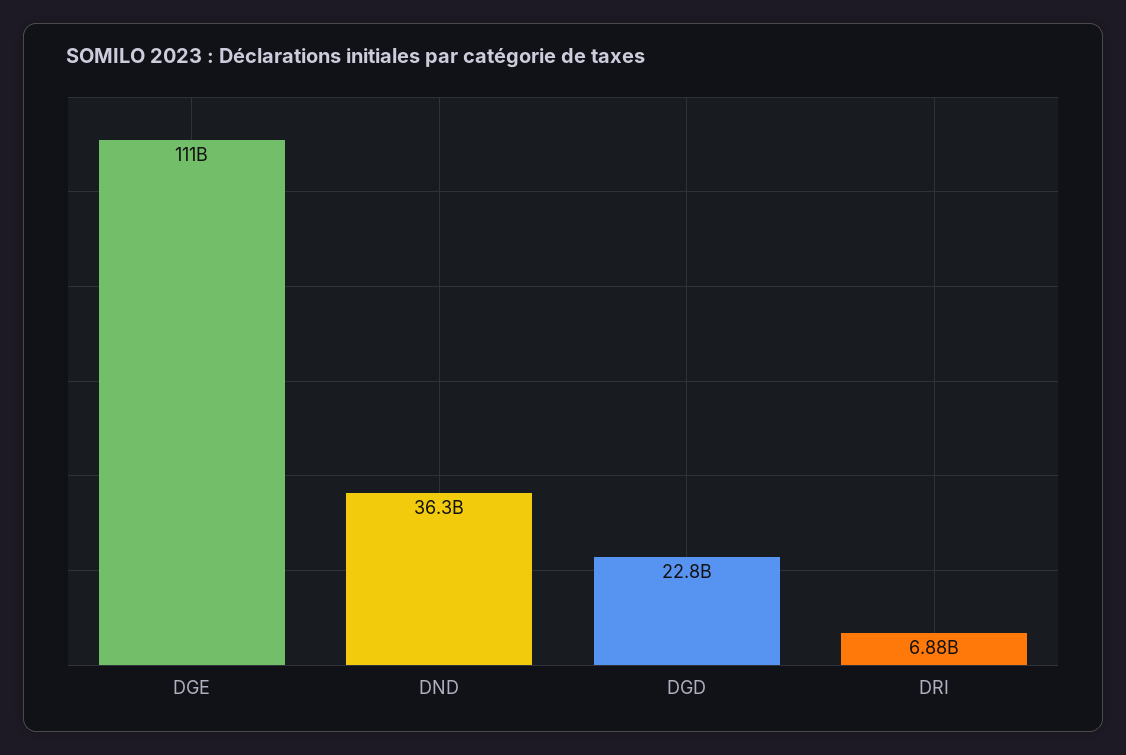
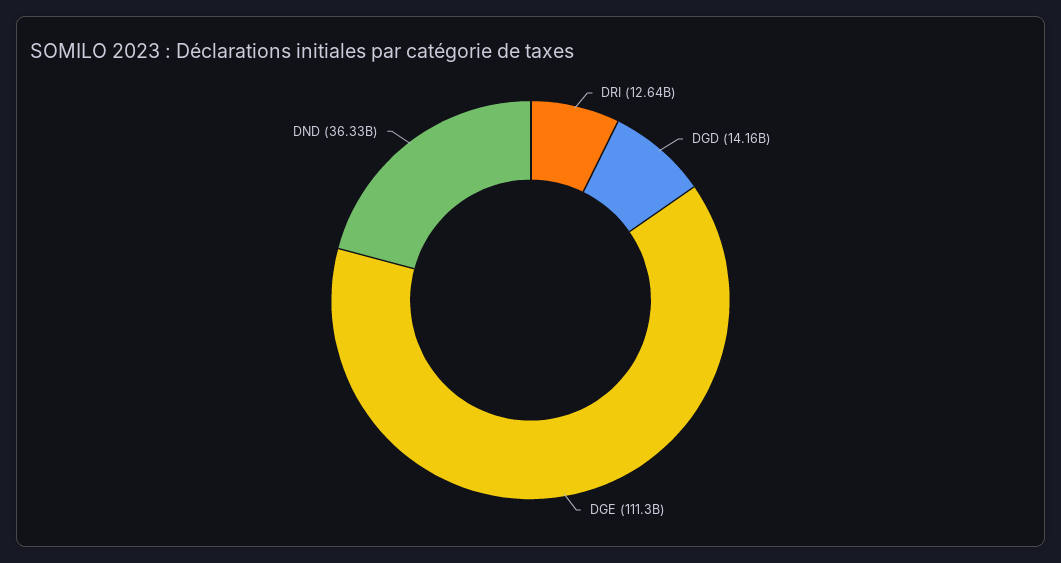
DGD: 22800000000 -> 14160000000
DRI: 6880000000 -> 12640000000

